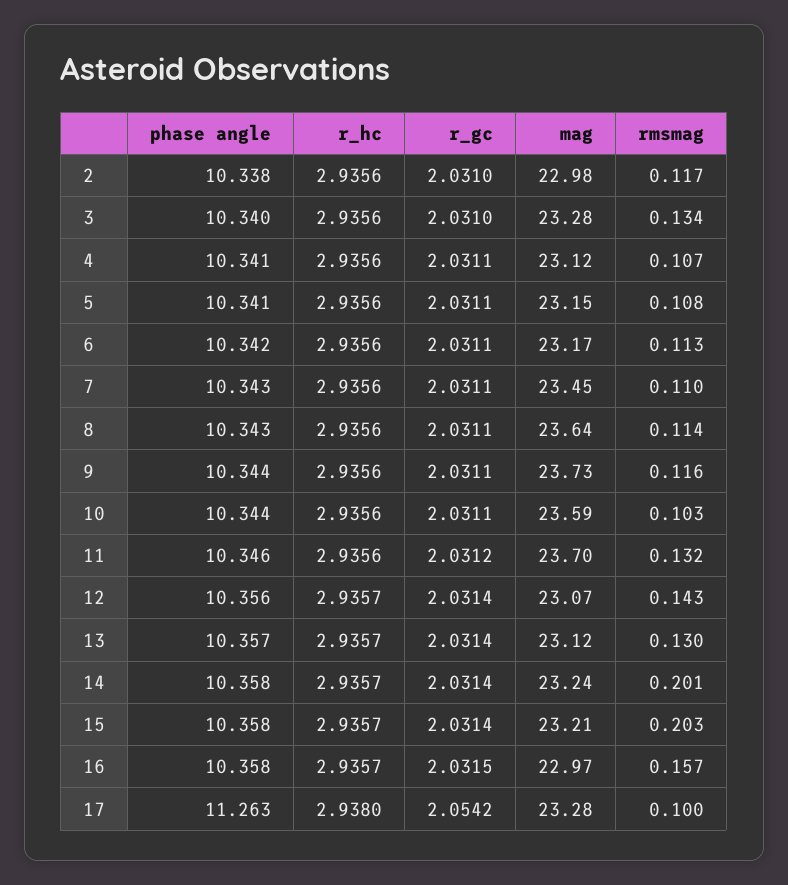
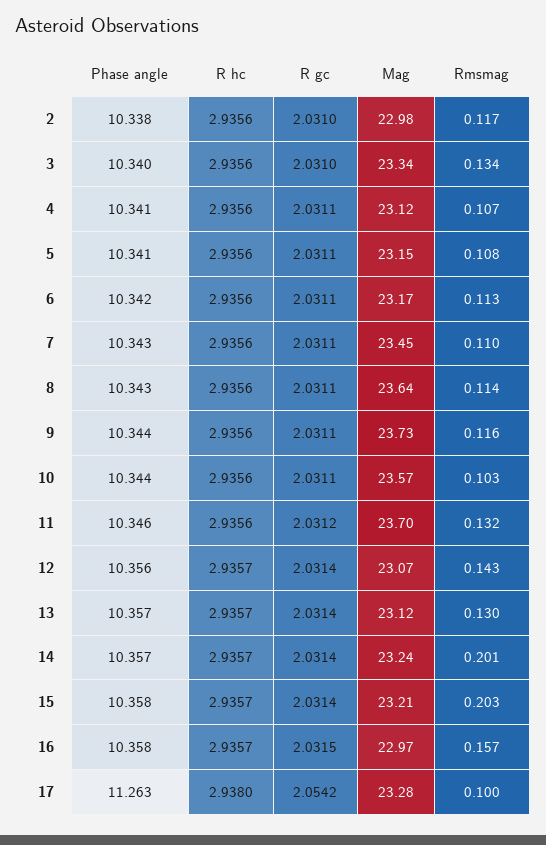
mag, 3: 23.28 -> 23.34
mag, 10: 23.59 -> 23.57
phase angle, 14: 10.358 -> 10.357

